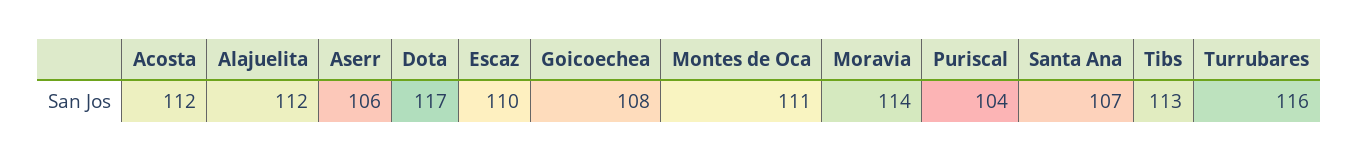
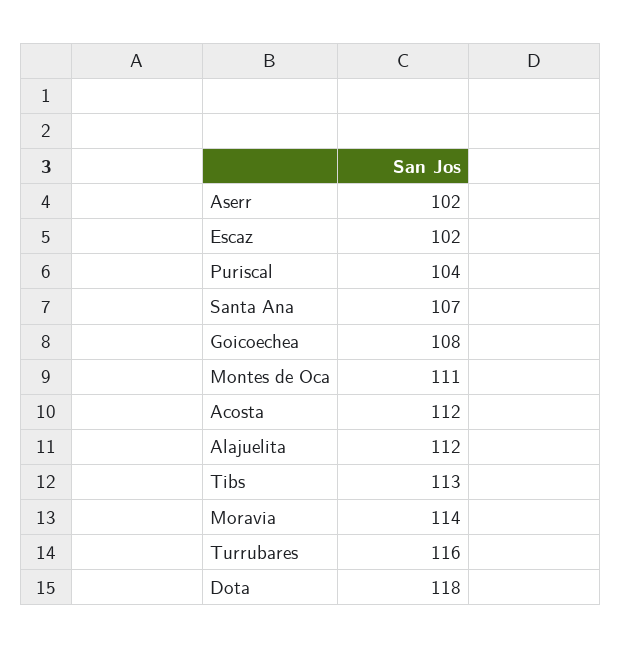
Aserr: 106 -> 102
Dota: 117 -> 118
Escaz: 110 -> 102

